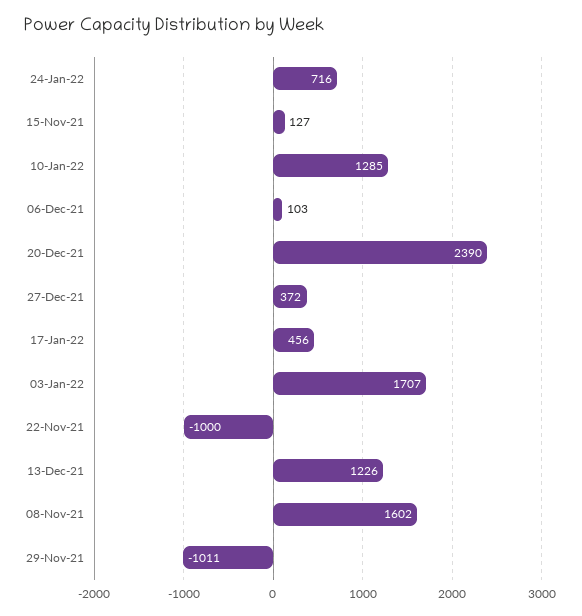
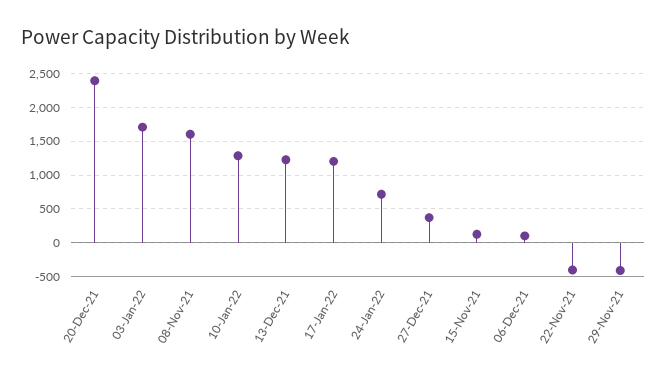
17-Jan-22: 456 -> 1200
22-Nov-21: -1000 -> -400
29-Nov-21: -1011 -> -400

